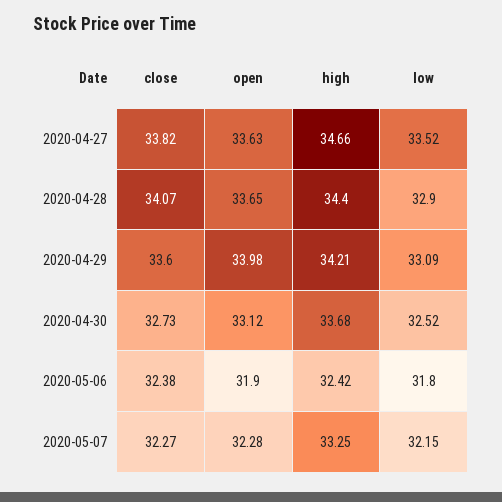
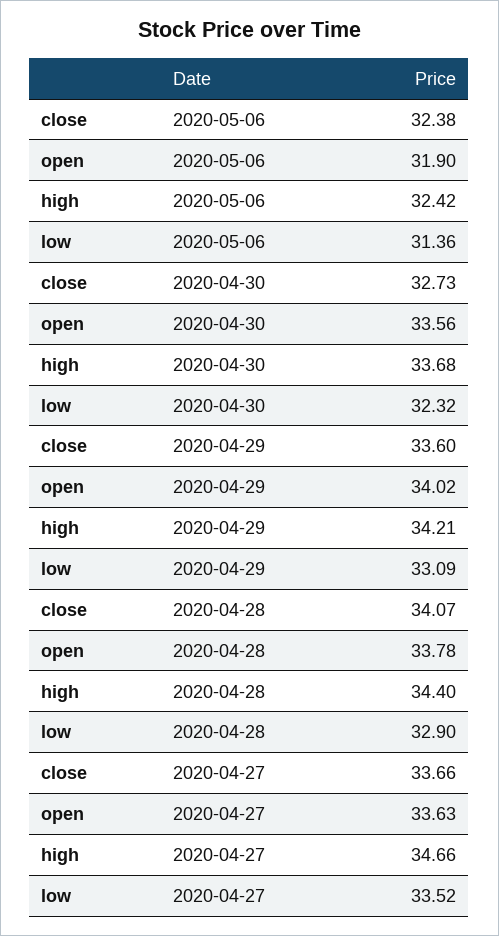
close, 2020-04-27: 33.82 -> 33.66
open, 2020-04-28: 33.65 -> 33.78
open, 2020-04-29: 33.98 -> 34.02
open, 2020-04-30: 33.12 -> 33.56
low, 2020-04-30: 32.52 -> 32.32
low, 2020-05-06: 31.8 -> 31.36
close, 2020-05-07: 32.27 -> none
open, 2020-05-07: 32.28 -> none
high, 2020-05-07: 33.25 -> none
low, 2020-05-07: 32.15 -> none

